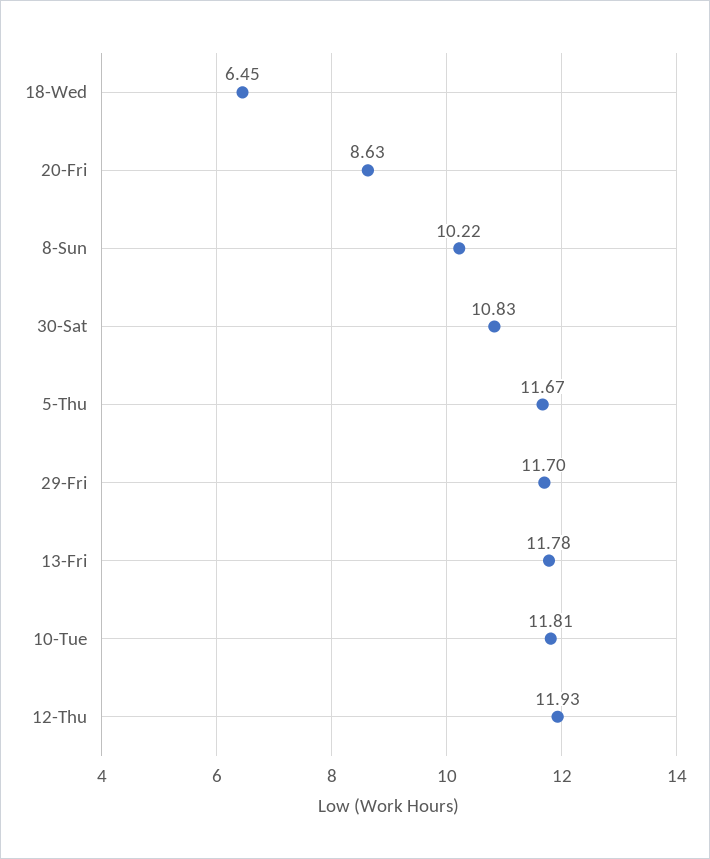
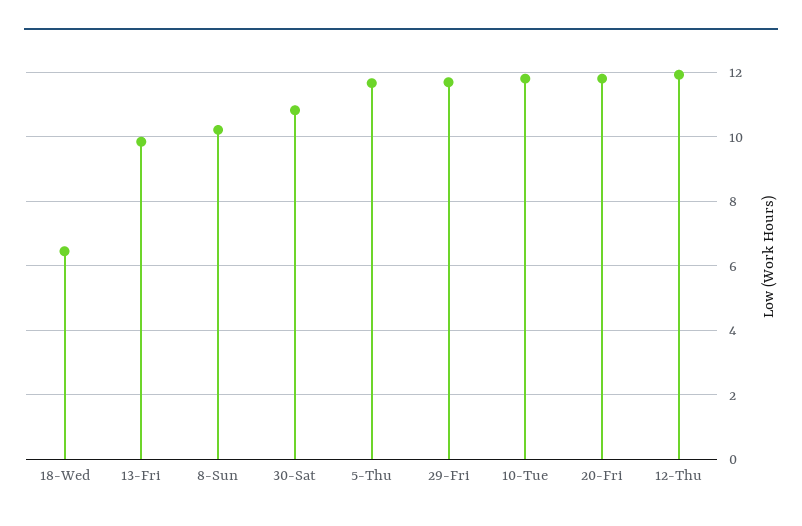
20-Fri: 8.63 -> 11.8
13-Fri: 11.78 -> 9.8

